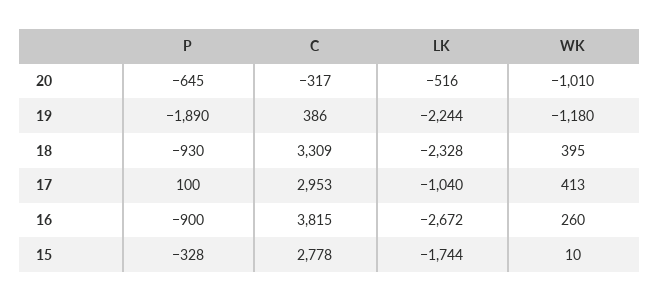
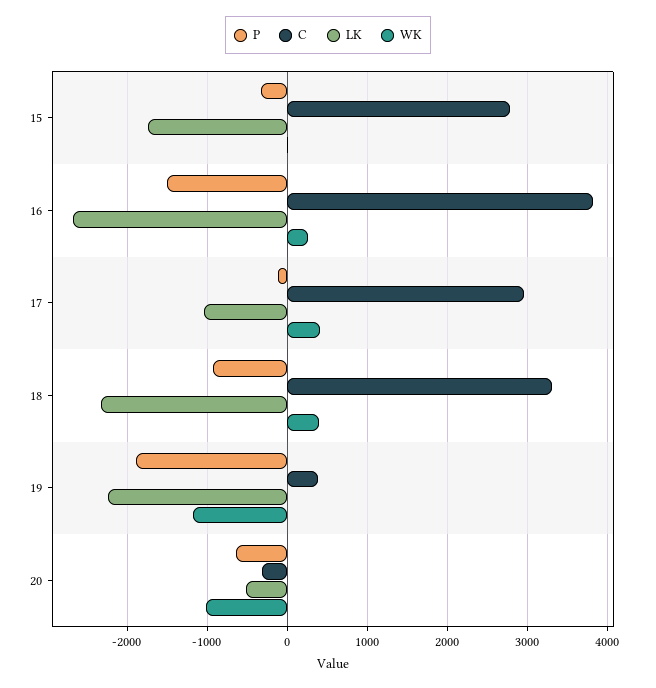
P, 17: 100 -> -100
P, 16: -900 -> -1500

